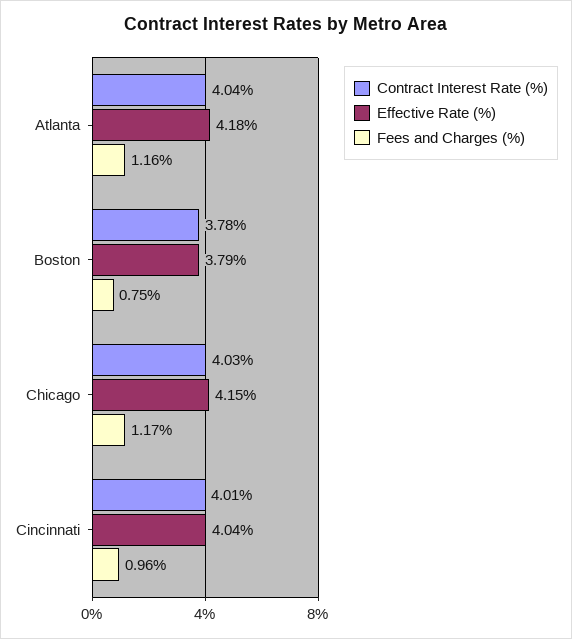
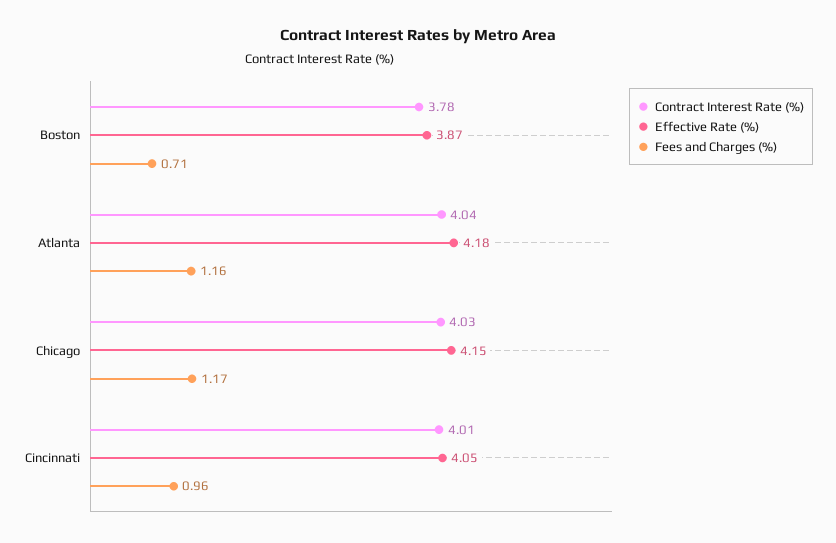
Effective Rate (%), Boston: 3.79 -> 3.87
Fees and Charges (%), Boston: 0.75 -> 0.71
Effective Rate (%), Cincinnati: 4.04 -> 4.05

